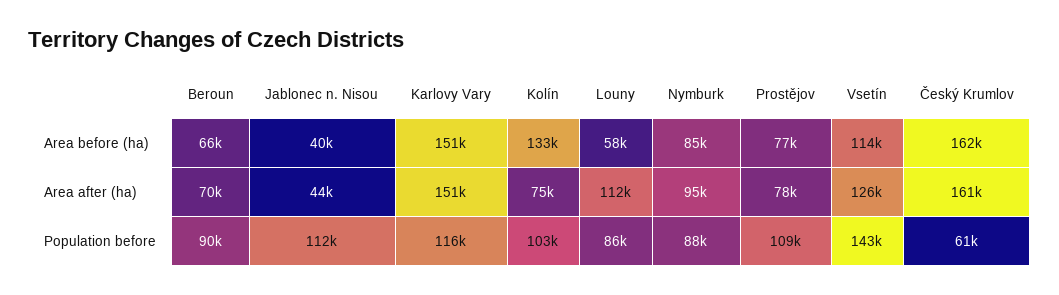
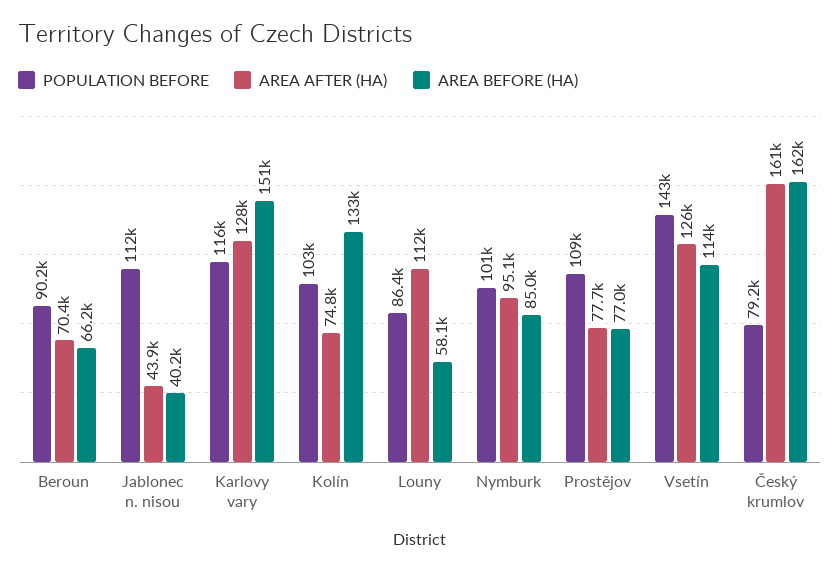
Area after (ha), Karlovy Vary: 151000 -> 128000
Population before, Nymburk: 88000 -> 101000
Population before, Český Krumlov: 61000 -> 79200

